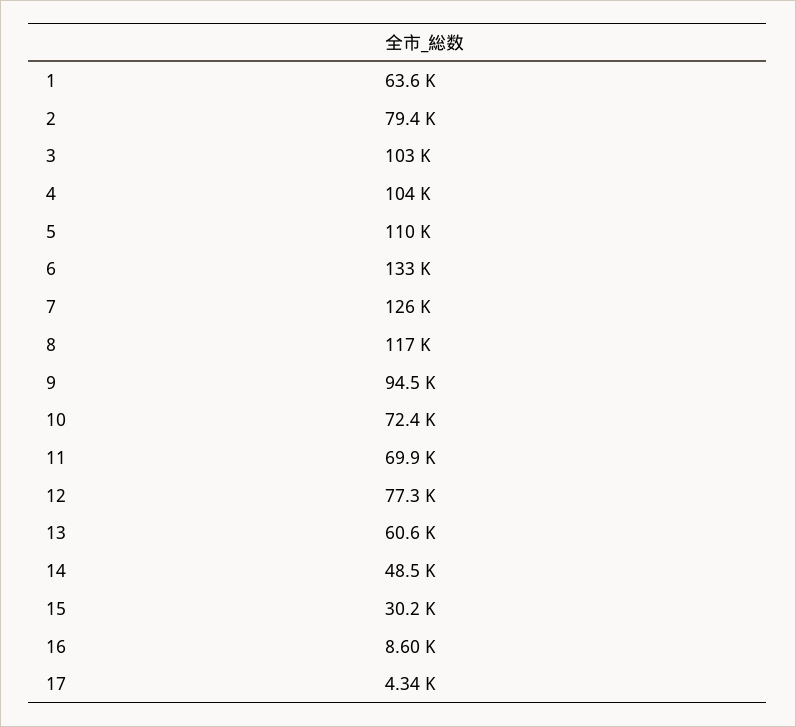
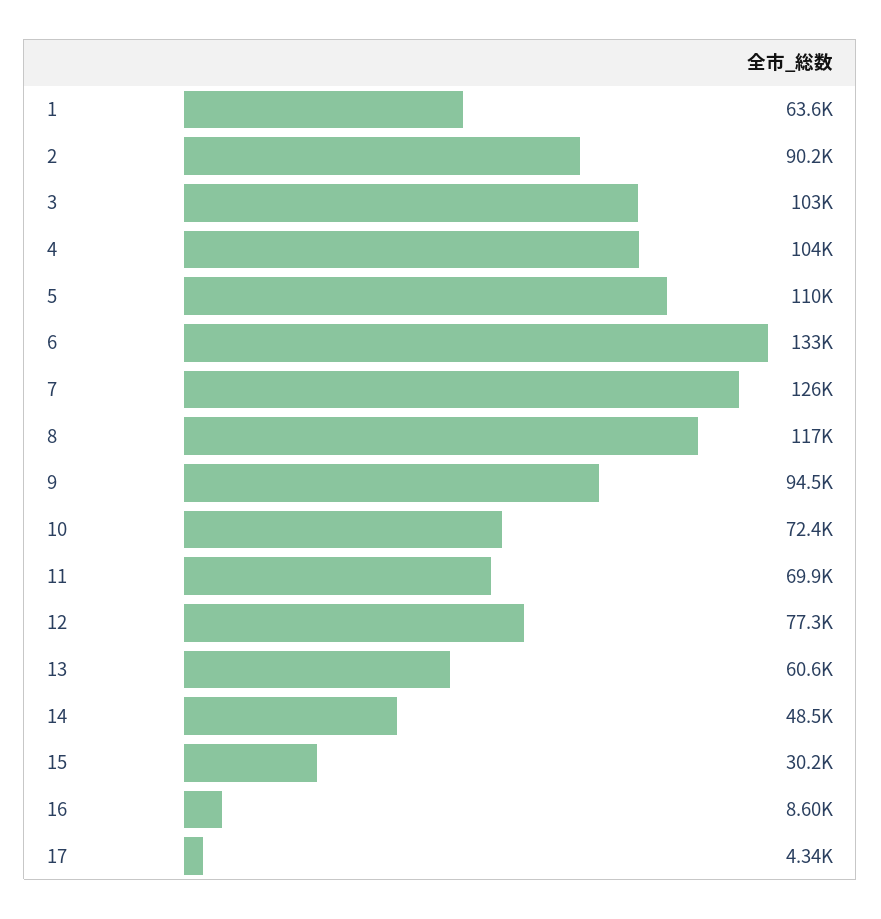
2: 79400 -> 90200

